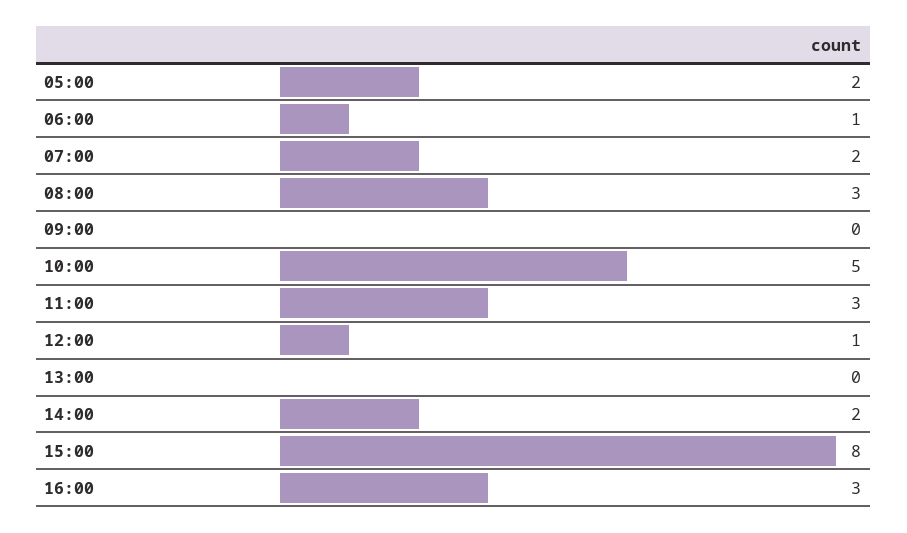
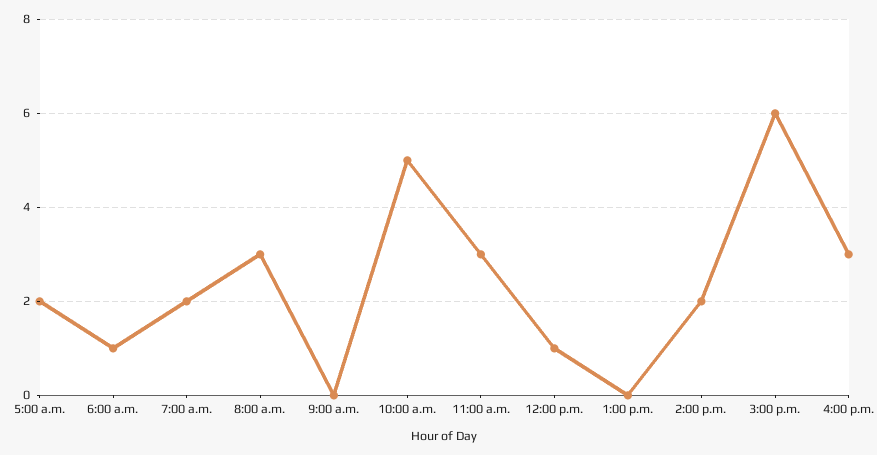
15:00: 8 -> 6

